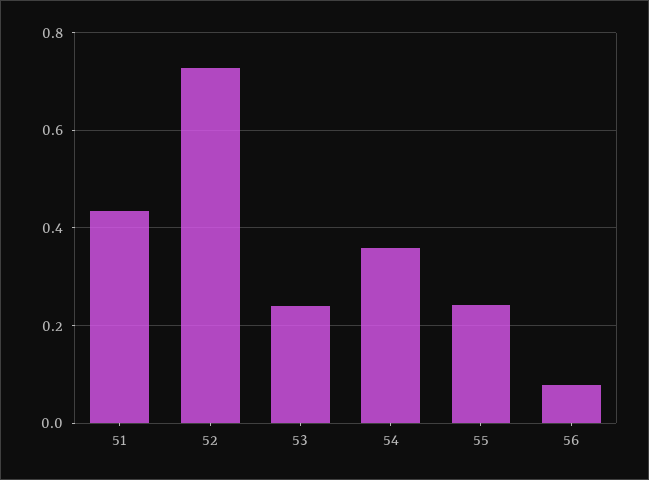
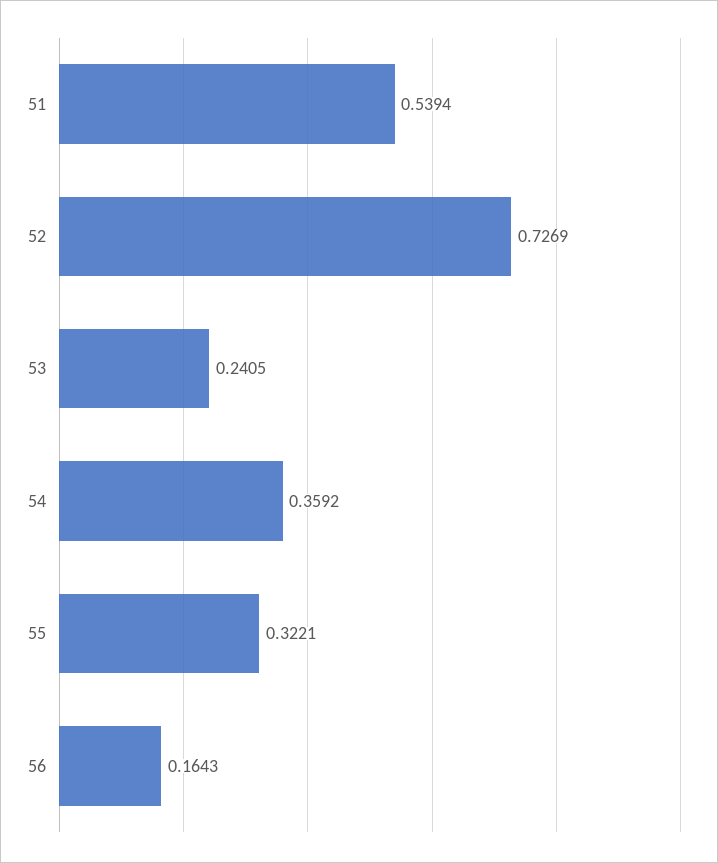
51: 0.44 -> 0.5394
55: 0.24 -> 0.3221
56: 0.08 -> 0.1643

